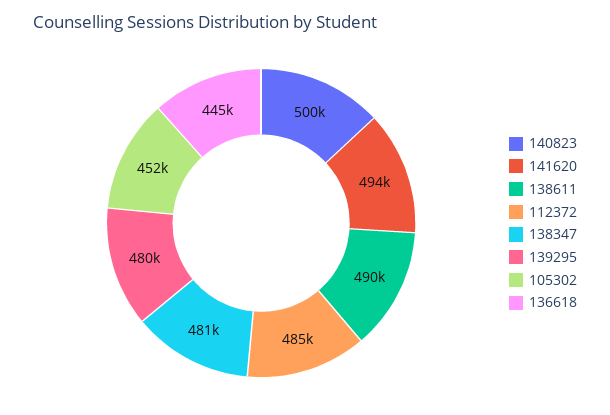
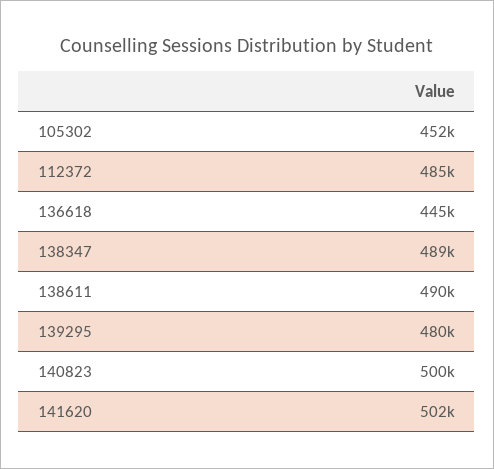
141620: 494000 -> 502000
138347: 481000 -> 489000

